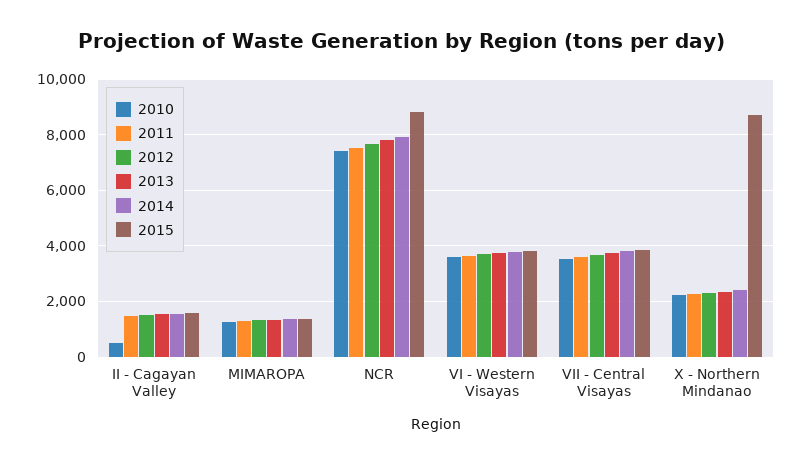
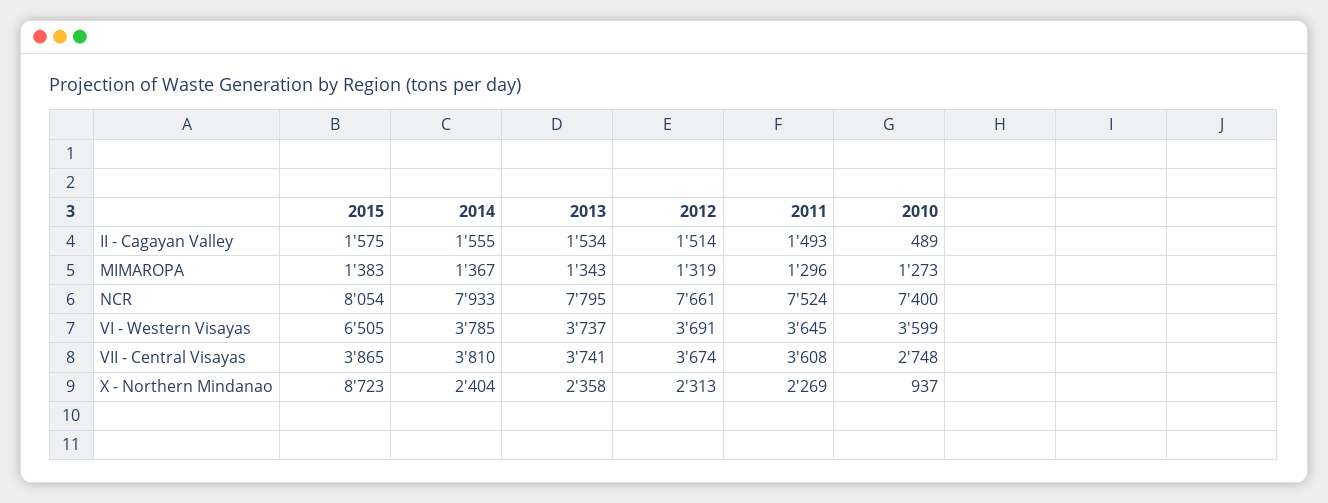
2015, NCR: 8750 -> 8054
2015, VI - Western Visayas: 3750 -> 6505
2010, VII - Central Visayas: 3500 -> 2748
2010, X - Northern Mindanao: 2250 -> 937

